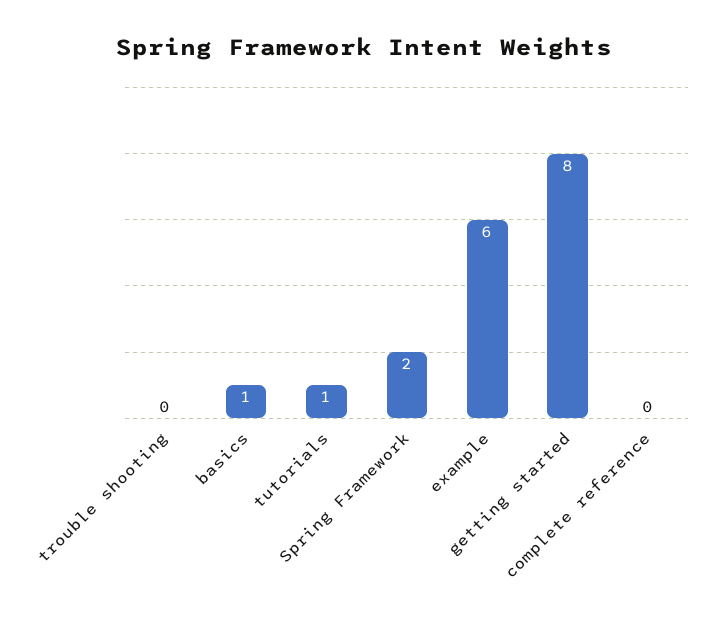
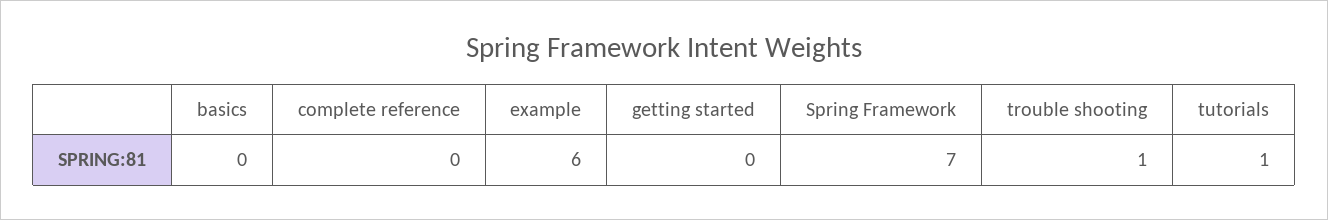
trouble shooting: 0 -> 1
basics: 1 -> 0
Spring Framework: 2 -> 7
getting started: 8 -> 0

